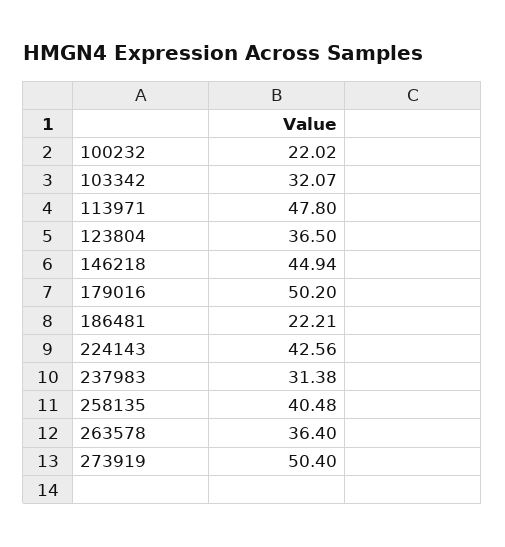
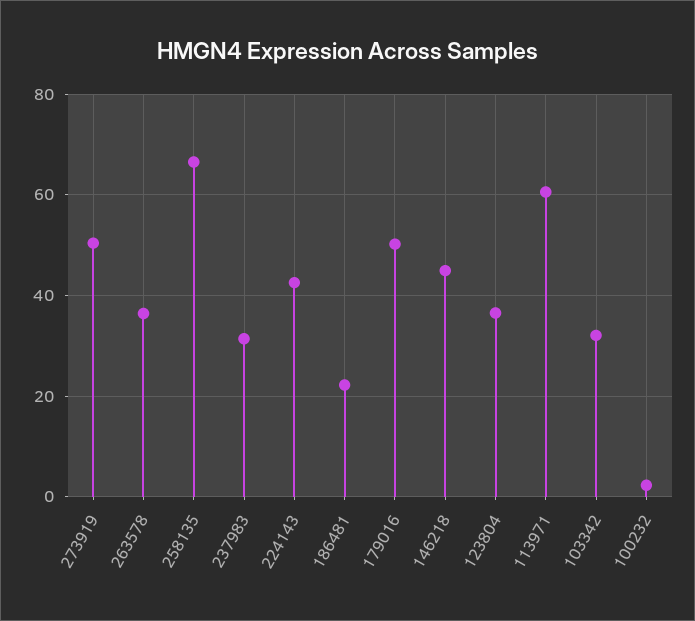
100232: 22.02 -> 2
113971: 47.8 -> 60
258135: 40.48 -> 66

